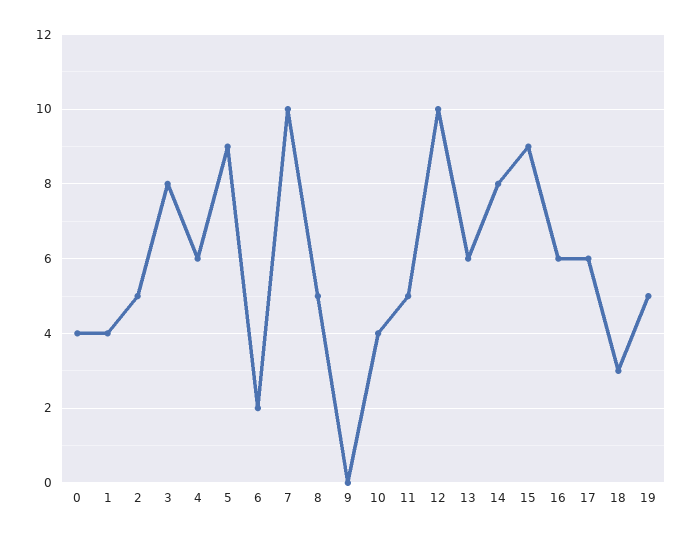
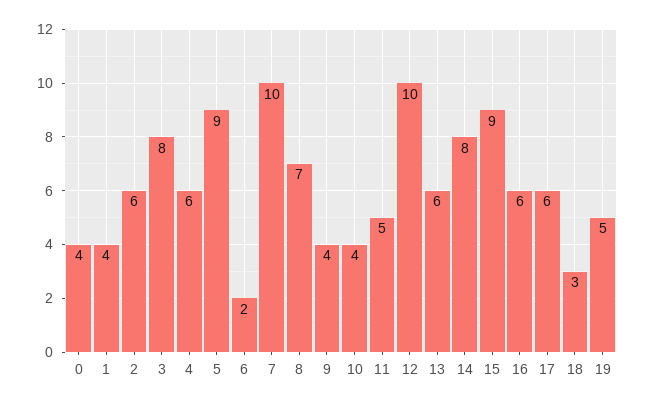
2: 5 -> 6
8: 5 -> 7
9: 0 -> 4

